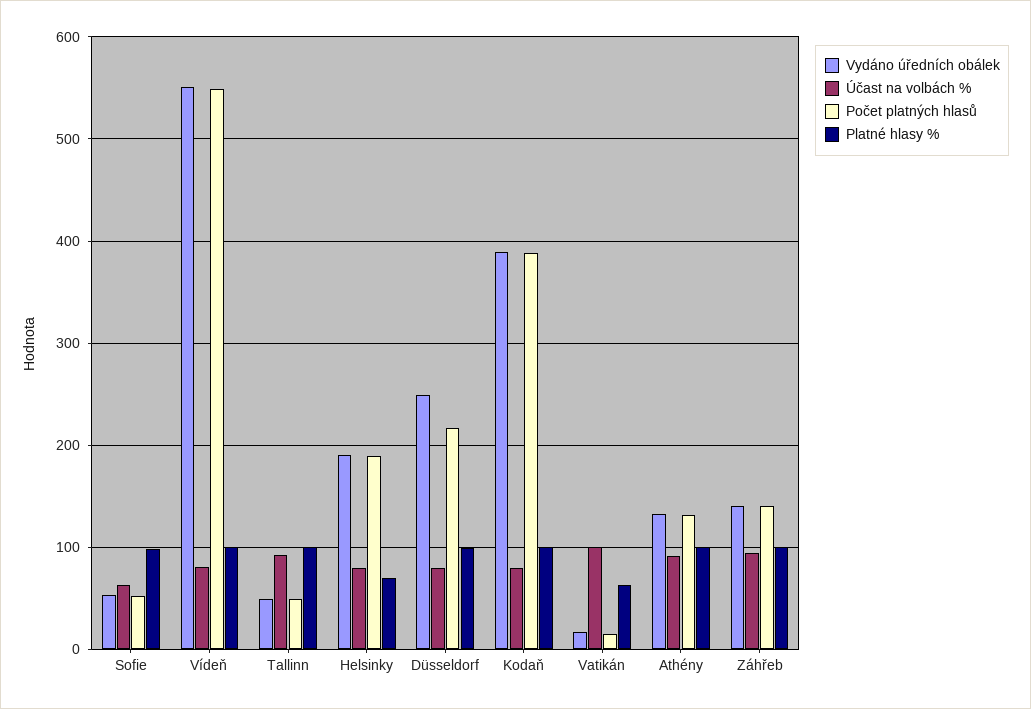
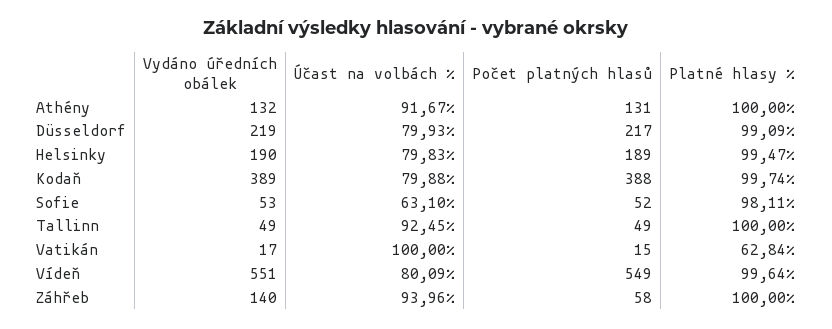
Platné hlasy %, Helsinky: 70 -> 99.47
Vydáno úředních obálek, Düsseldorf: 250 -> 219
Počet platných hlasů, Záhřeb: 140 -> 58

